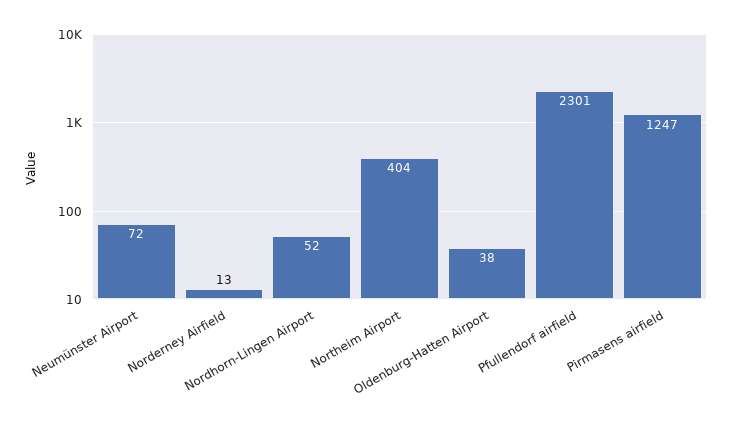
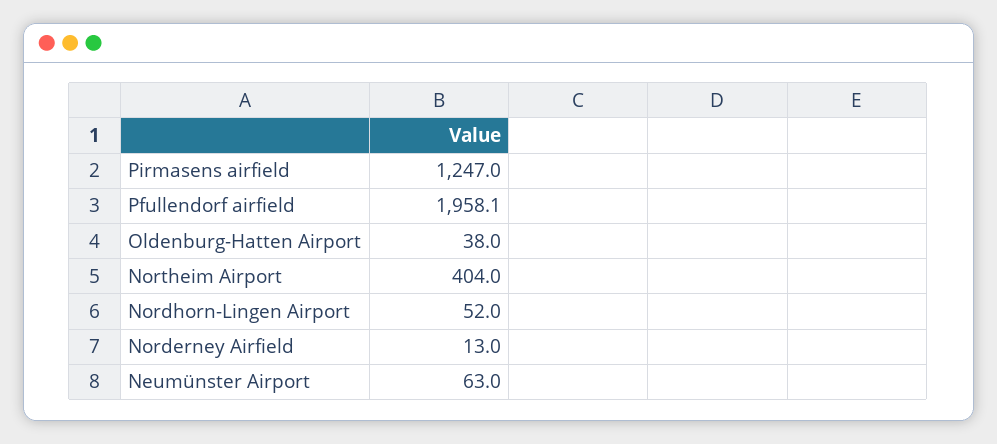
Neumünster Airport: 72 -> 63
Pfullendorf airfield: 2301 -> 1958.1

